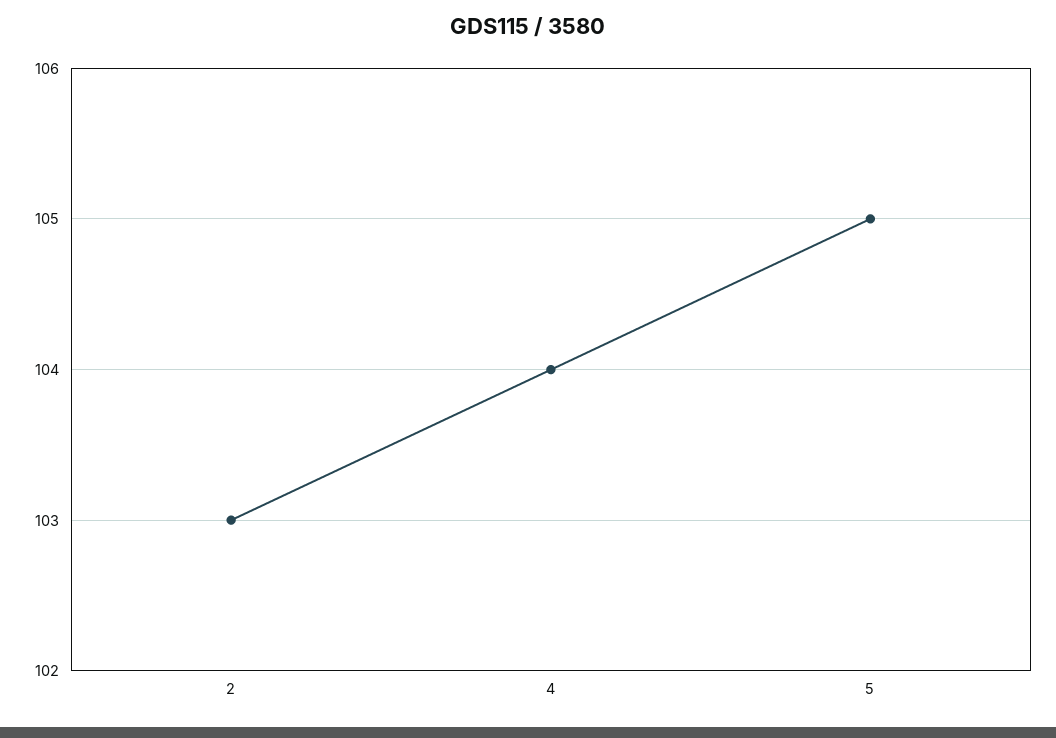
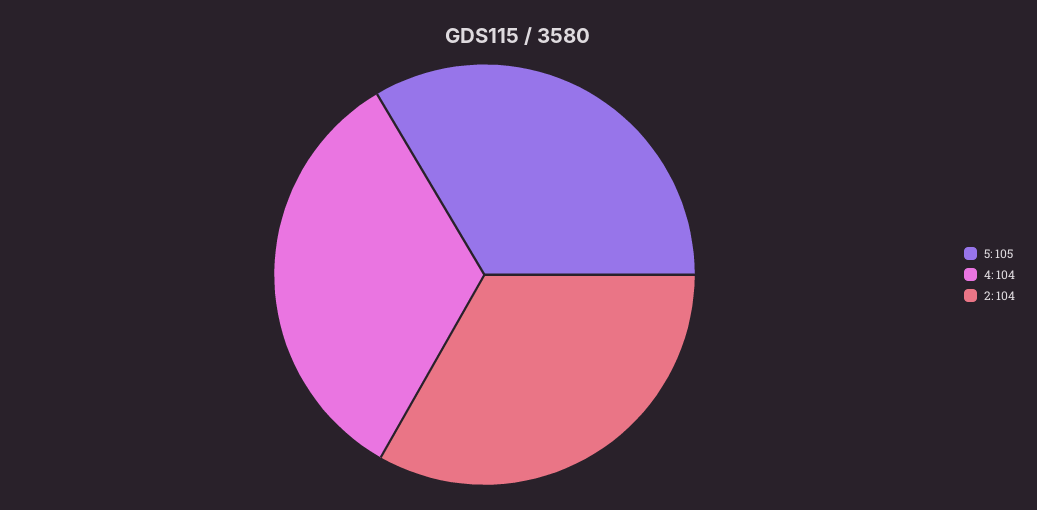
2: 103 -> 104

